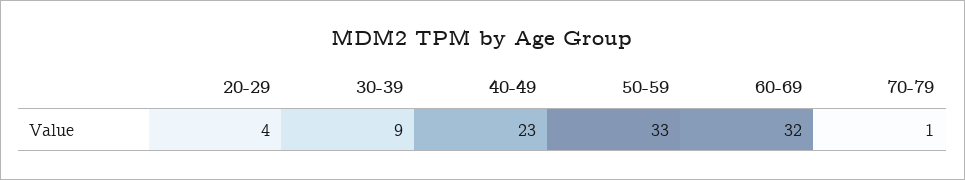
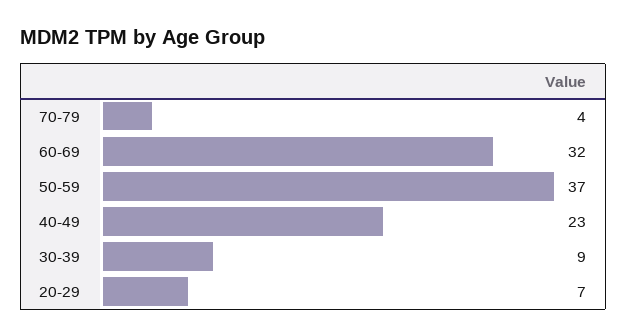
20-29: 4 -> 7
50-59: 33 -> 37
70-79: 1 -> 4

